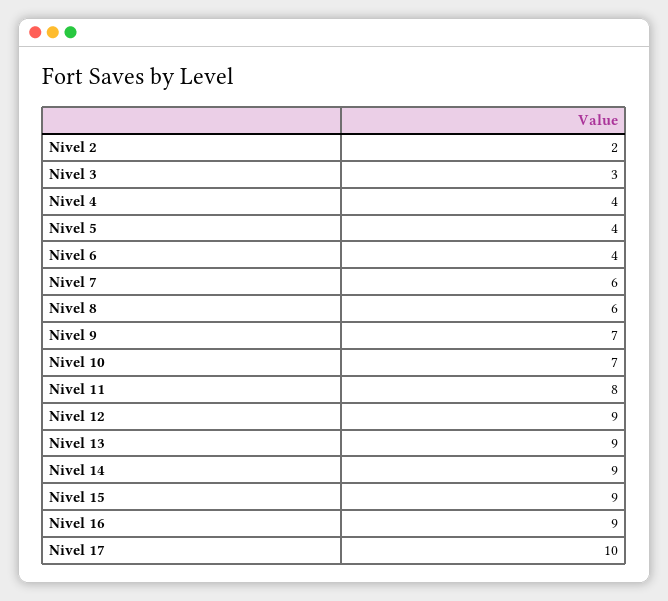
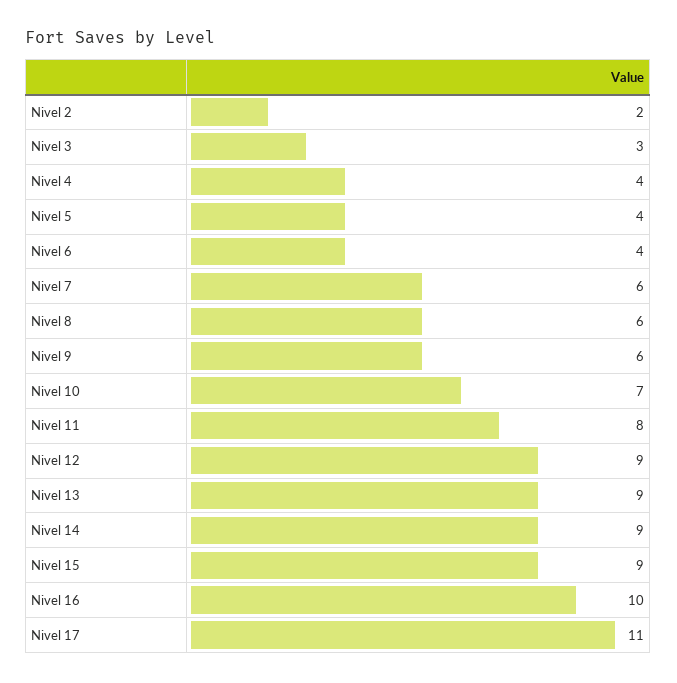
Nivel 9: 7 -> 6
Nivel 16: 9 -> 10
Nivel 17: 10 -> 11

